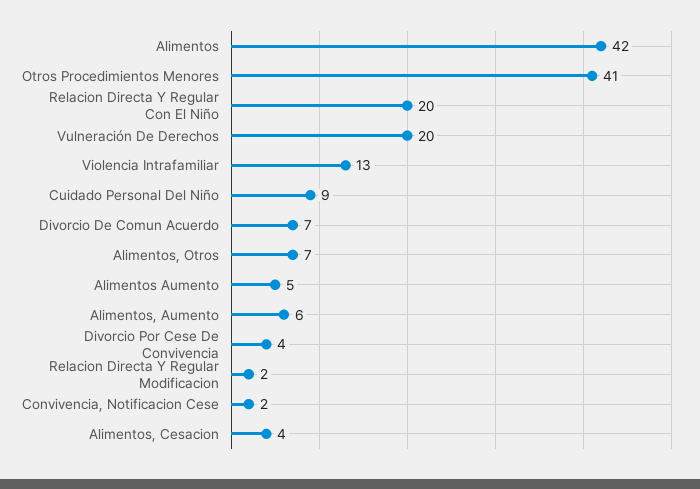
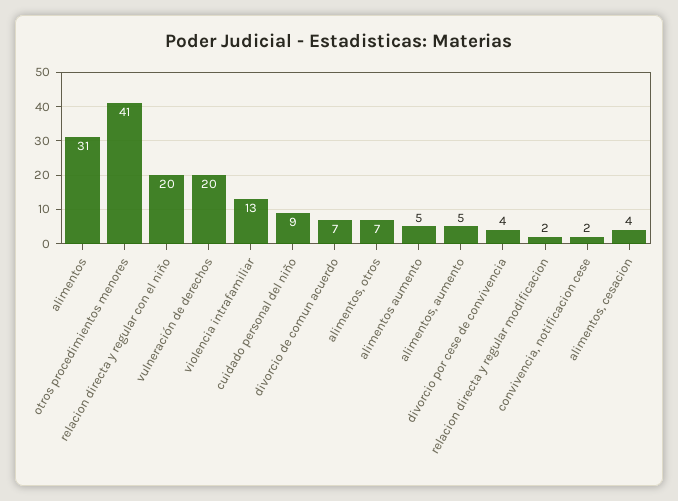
Alimentos: 42 -> 31
Alimentos, Aumento: 6 -> 5

